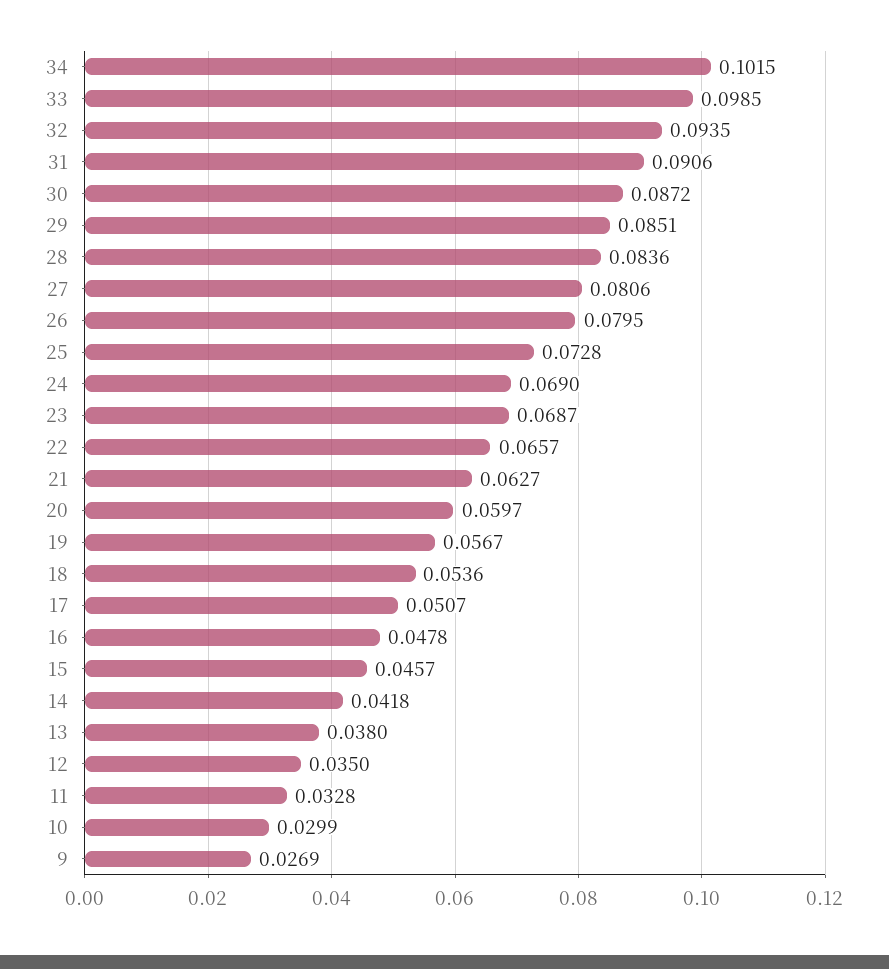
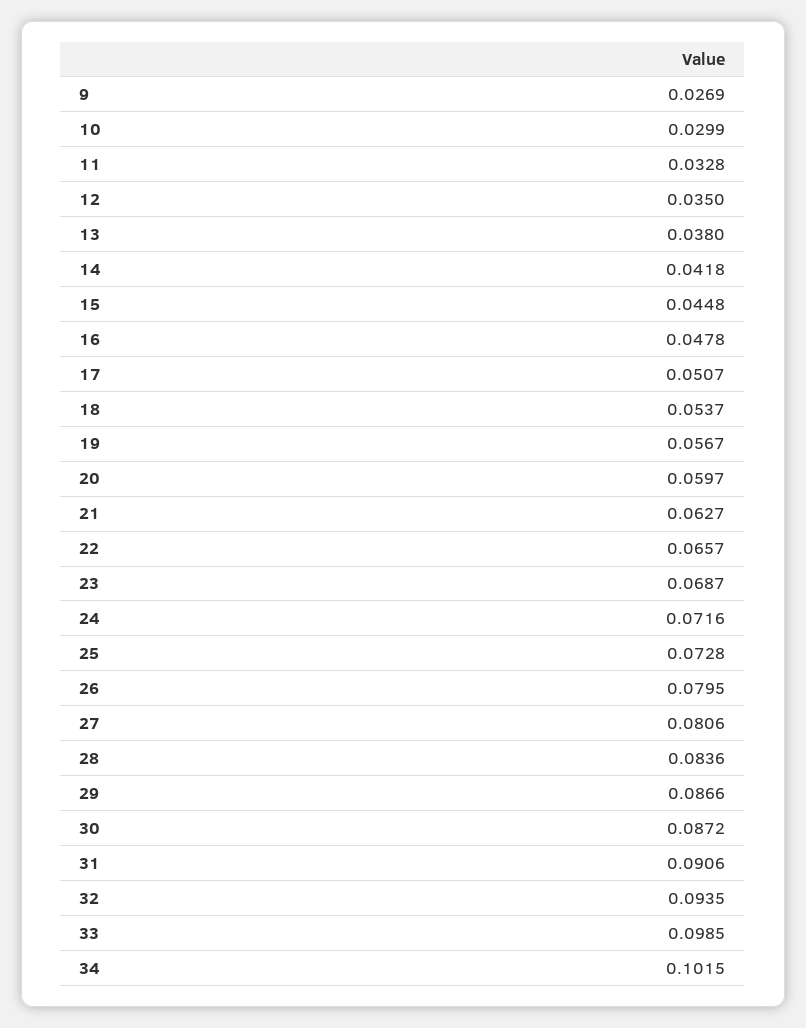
29: 0.0851 -> 0.0866
24: 0.069 -> 0.0716
18: 0.0536 -> 0.0537
15: 0.0457 -> 0.0448

